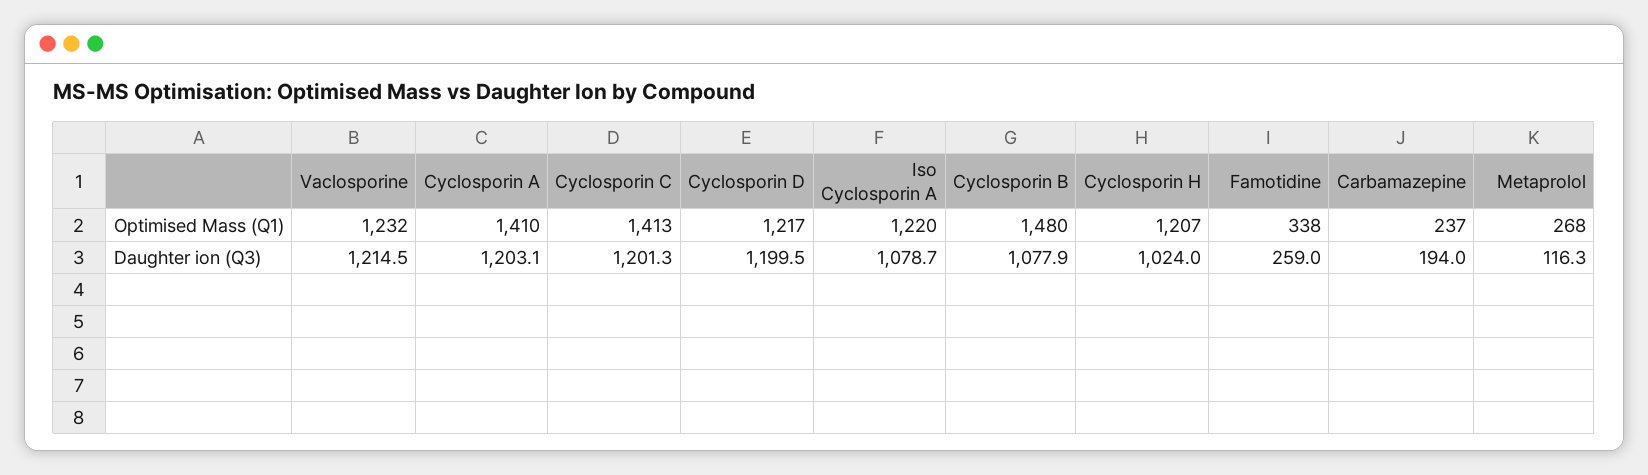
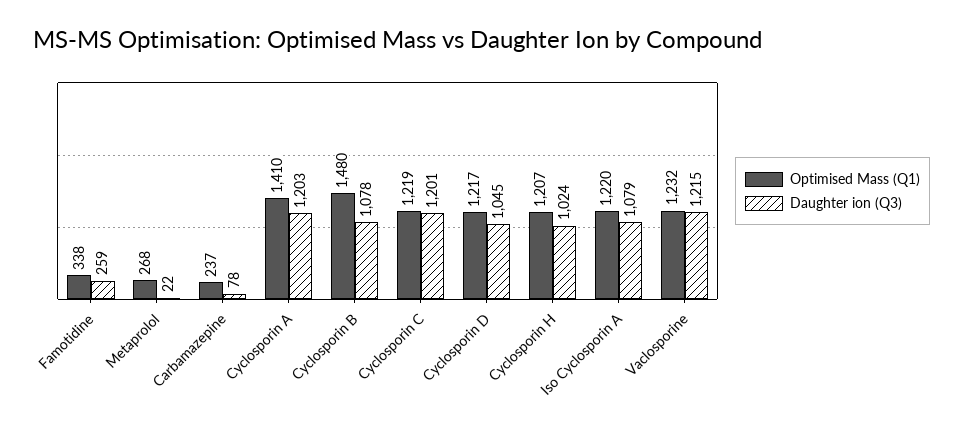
Optimised Mass (Q1), Cyclosporin C: 1413 -> 1219
Daughter ion (Q3), Cyclosporin D: 1199.5 -> 1045
Daughter ion (Q3), Carbamazepine: 194 -> 78
Daughter ion (Q3), Metaprolol: 116.3 -> 22

